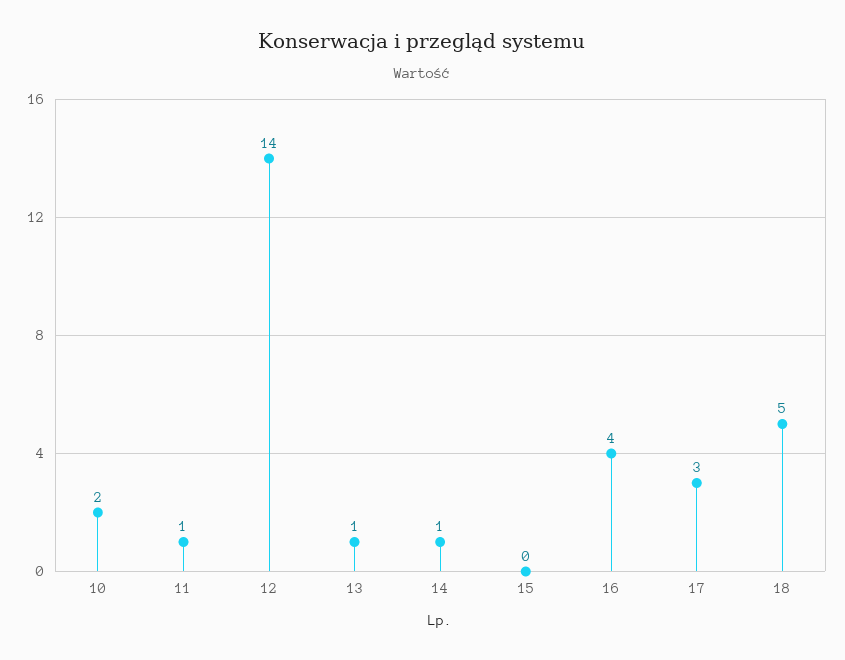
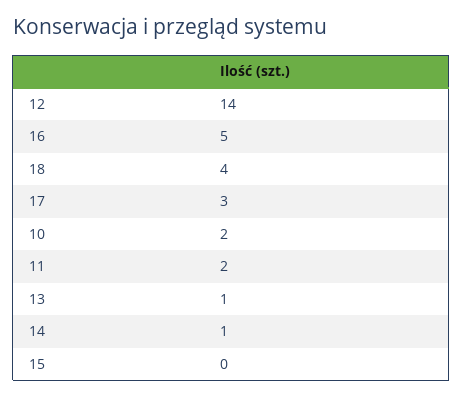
11: 1 -> 2
16: 4 -> 5
18: 5 -> 4

